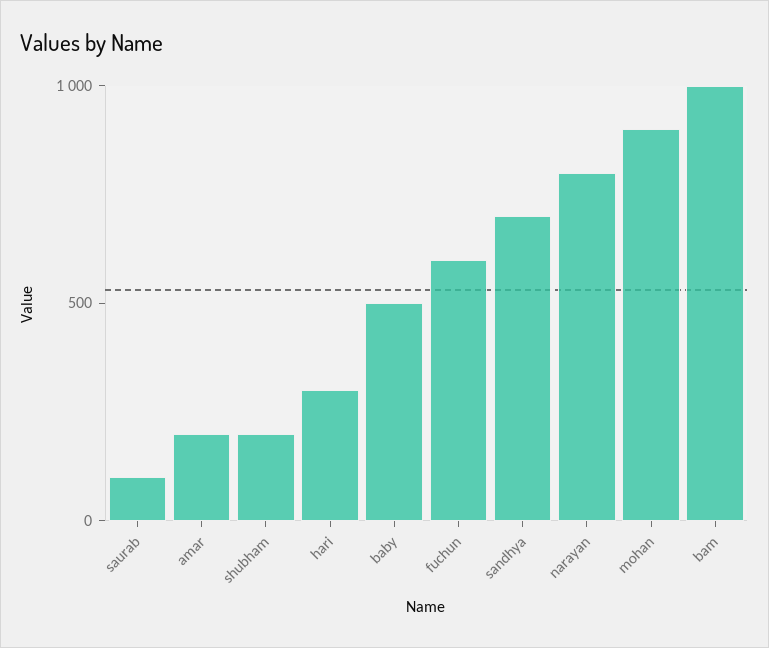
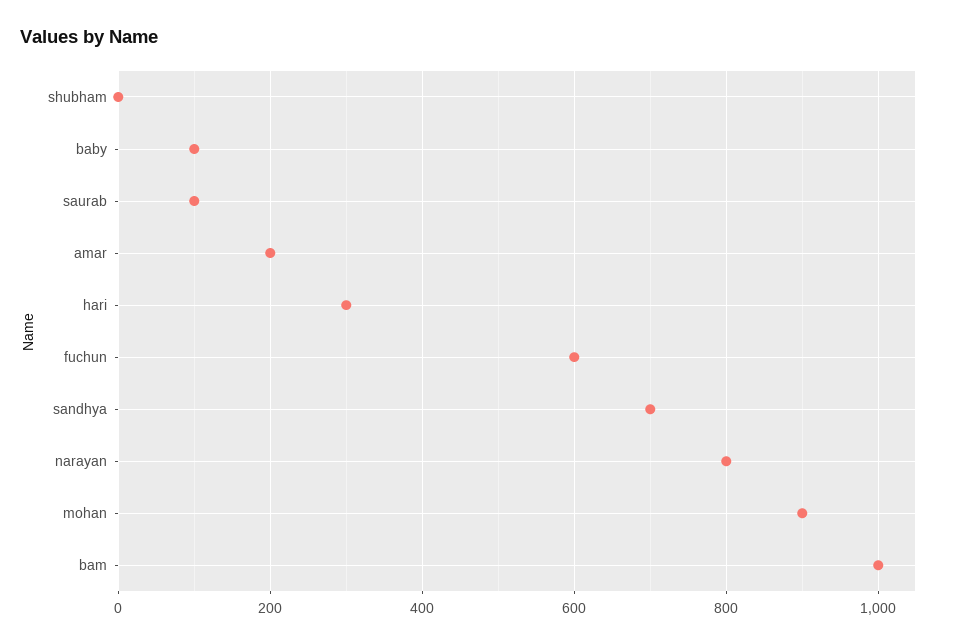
shubham: 200 -> 0
baby: 500 -> 100

